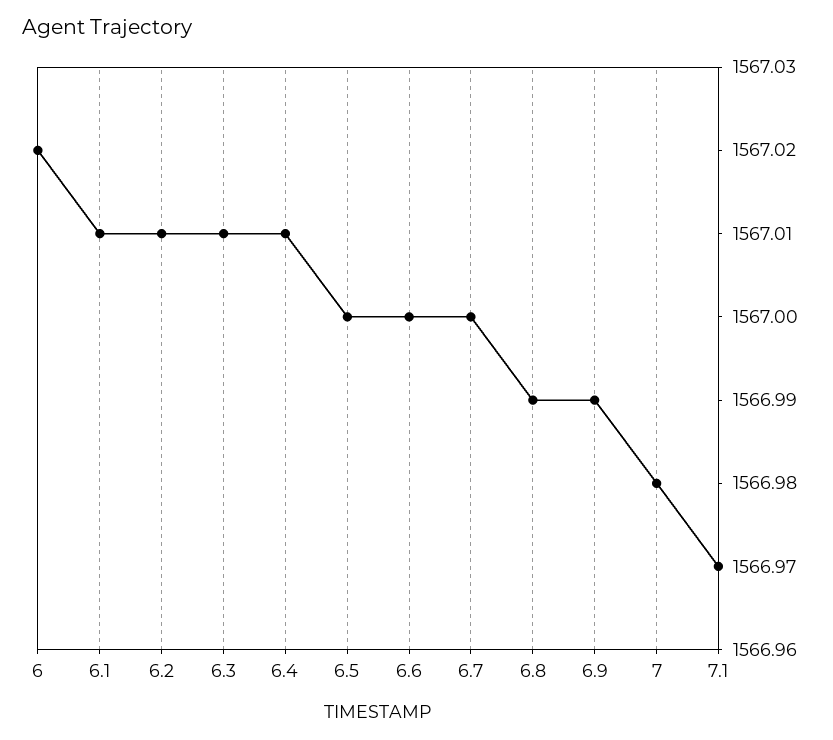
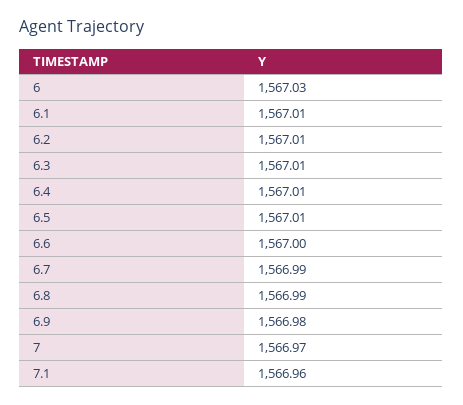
6: 1567.02 -> 1567.03
6.5: 1567 -> 1567.01
6.7: 1567 -> 1566.99
6.9: 1566.99 -> 1566.98
7: 1566.98 -> 1566.97
7.1: 1566.97 -> 1566.96

